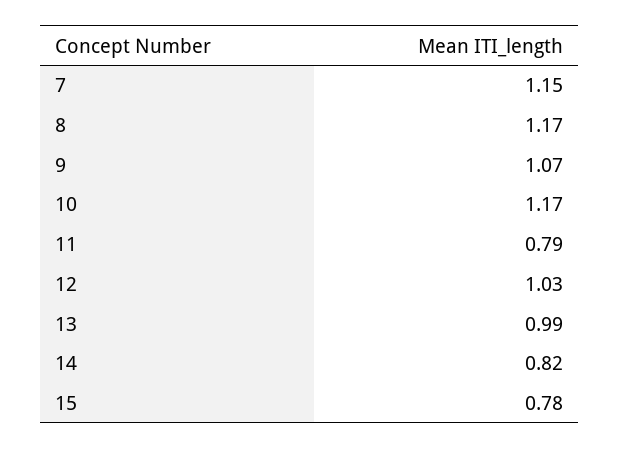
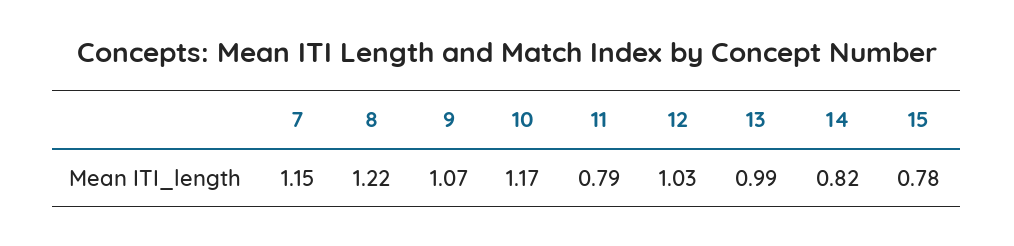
8: 1.17 -> 1.22

